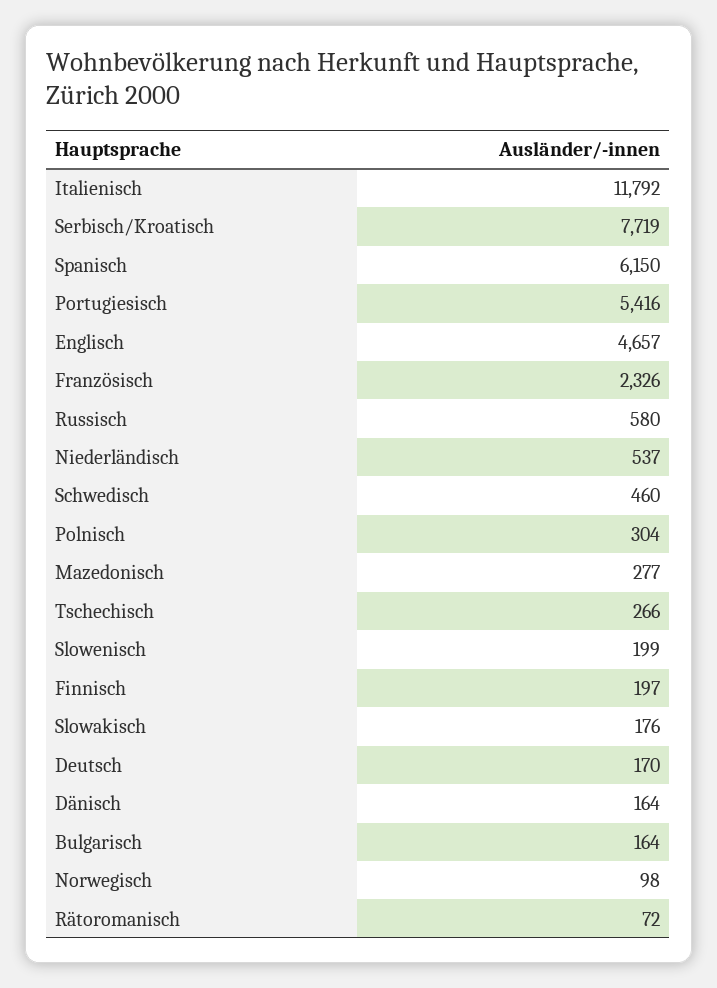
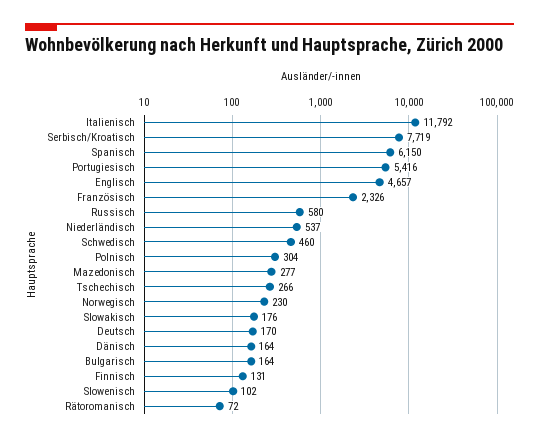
Slowenisch: 199 -> 102
Finnisch: 197 -> 131
Norwegisch: 98 -> 230

